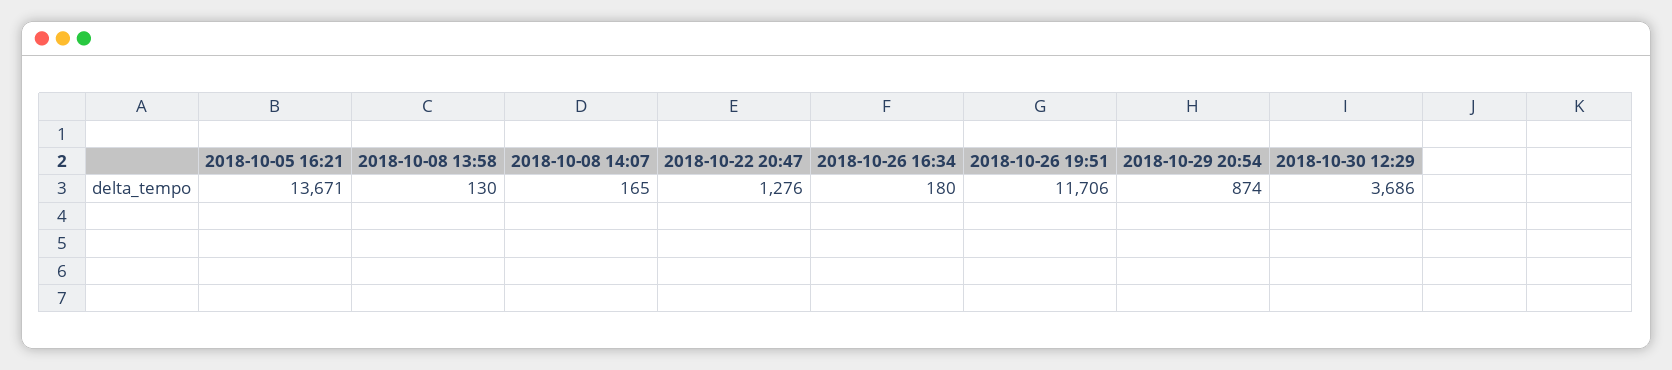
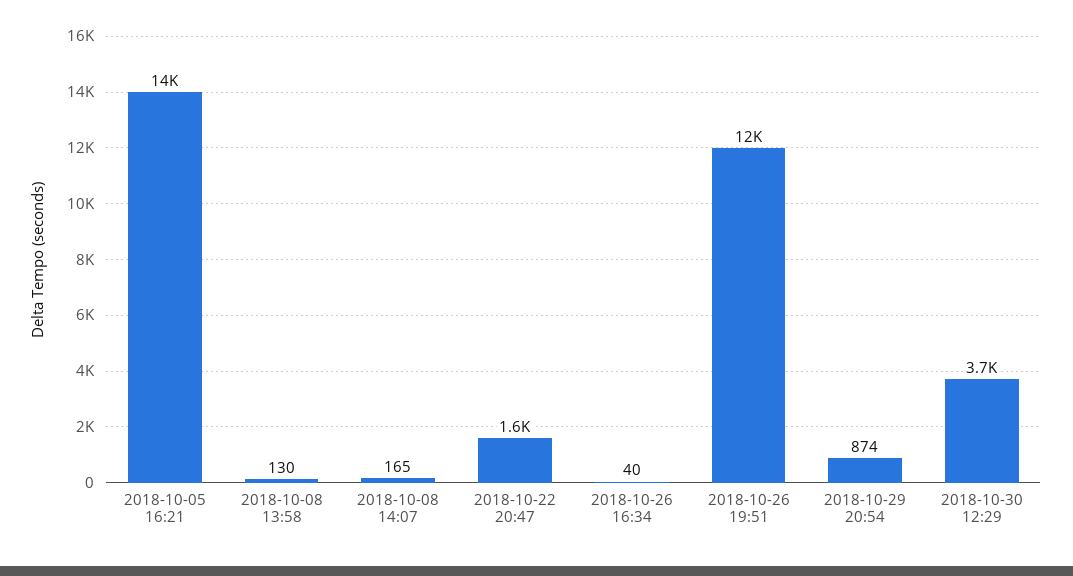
2018-10-22 20:47: 1276 -> 1600
2018-10-26 16:34: 180 -> 40

